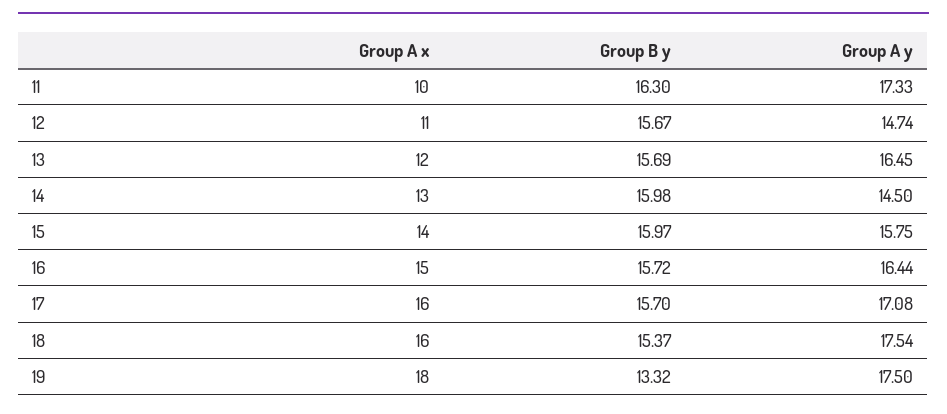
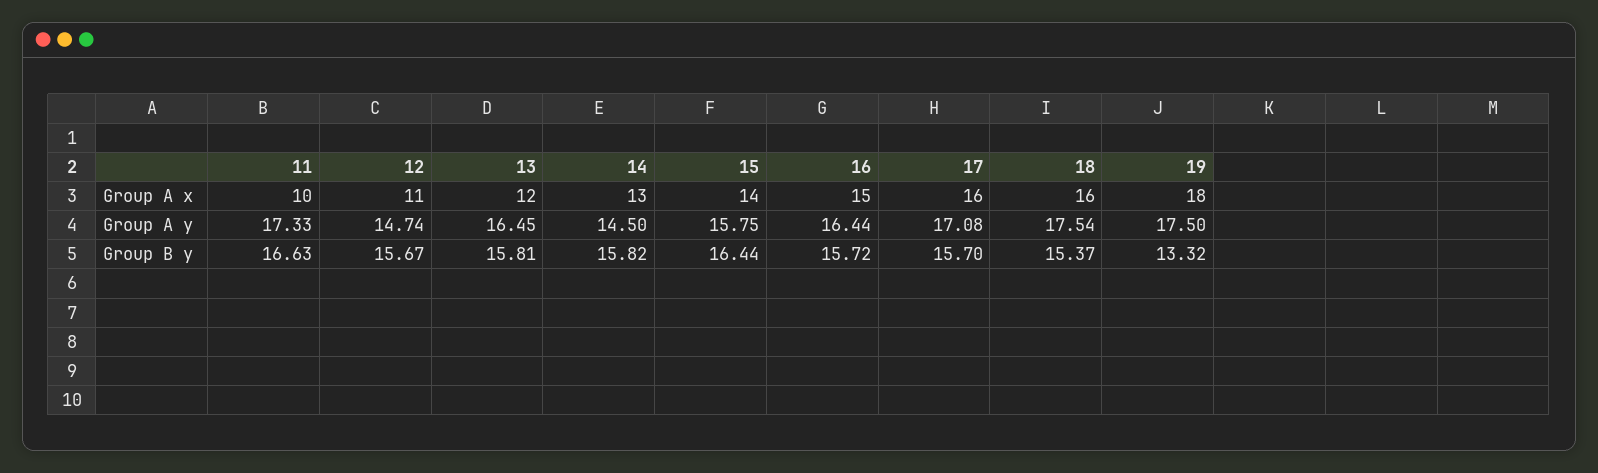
Group B y, 11: 16.3 -> 16.63
Group B y, 13: 15.69 -> 15.81
Group B y, 14: 15.98 -> 15.82
Group B y, 15: 15.97 -> 16.44

